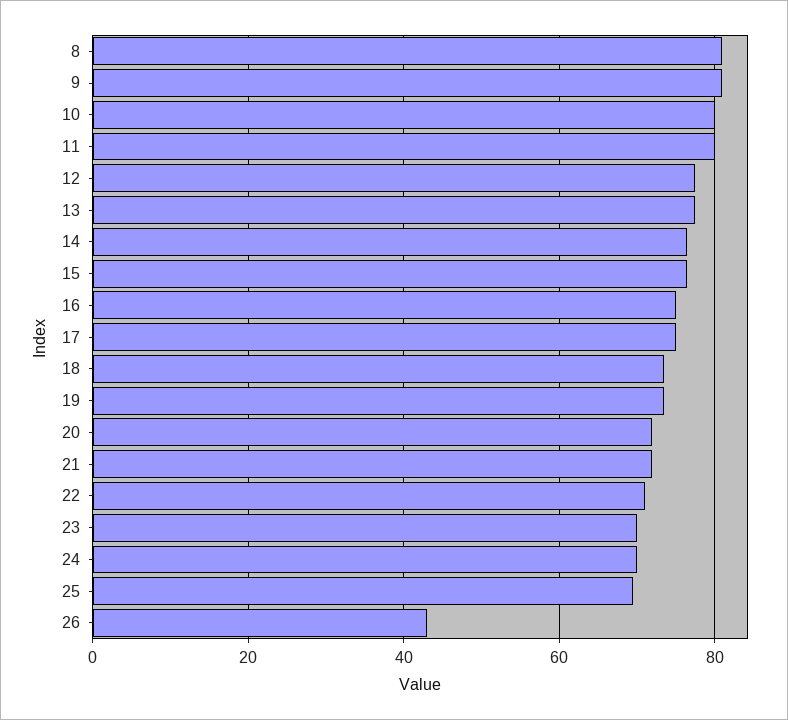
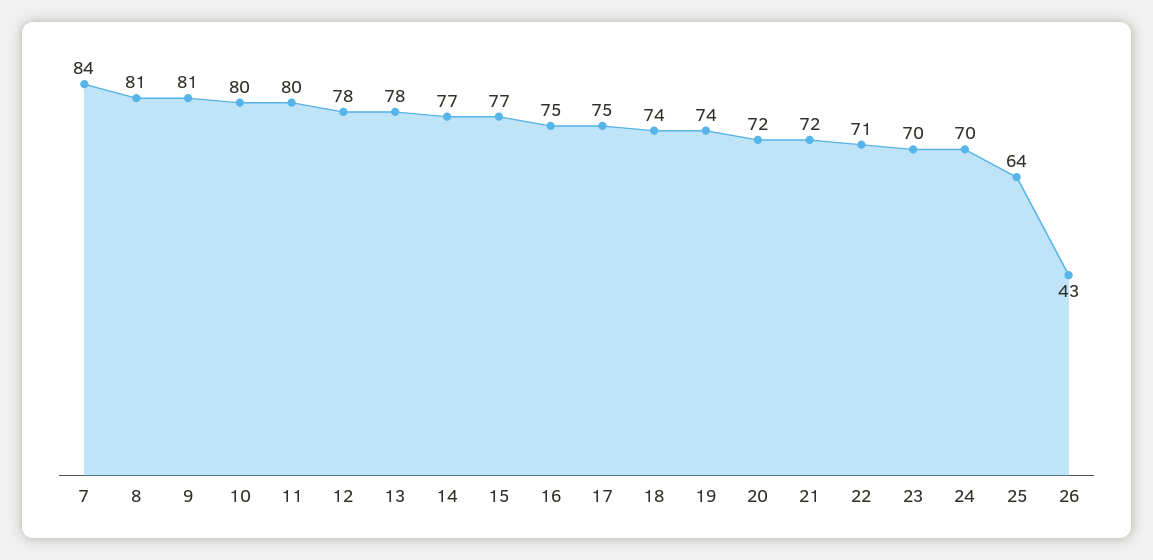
25: 70 -> 64
7: none -> 84

